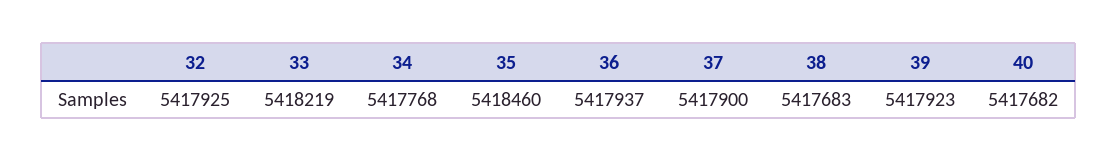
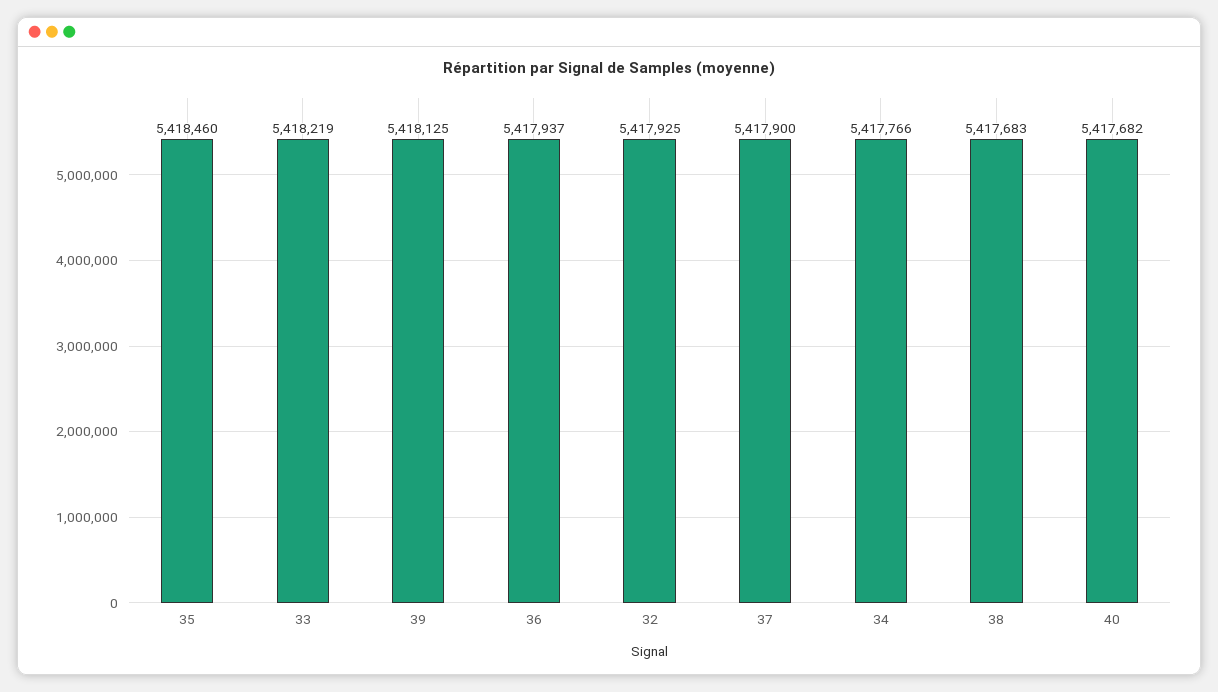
34: 5417768 -> 5417766
39: 5417923 -> 5418125

